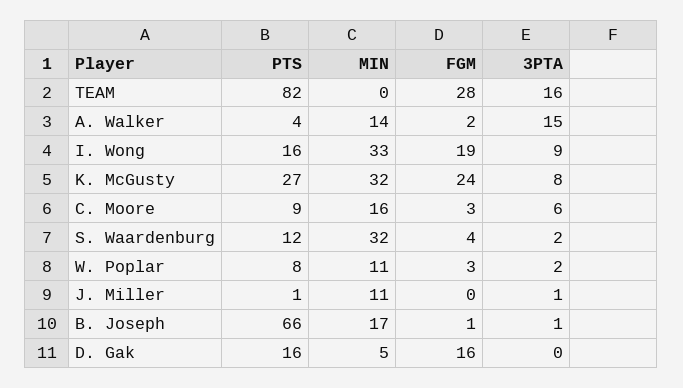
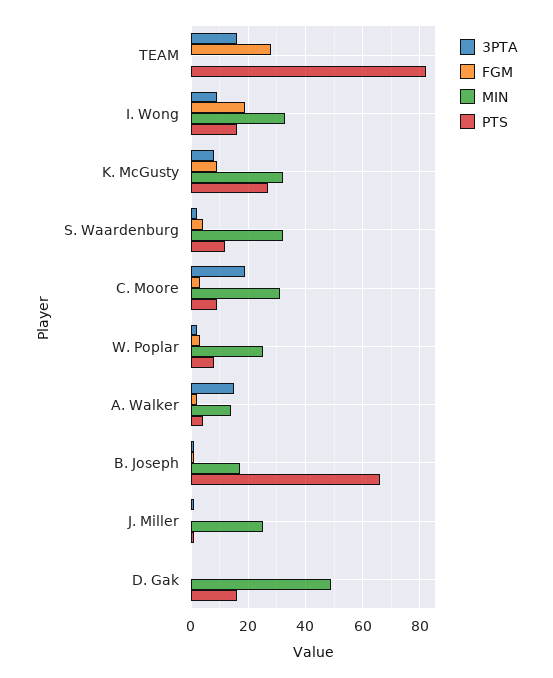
FGM, K. McGusty: 24 -> 10
MIN, C. Moore: 16 -> 30
3PTA, C. Moore: 6 -> 20
MIN, W. Poplar: 11 -> 25
MIN, J. Miller: 11 -> 25
MIN, D. Gak: 5 -> 50
FGM, D. Gak: 16 -> 0

